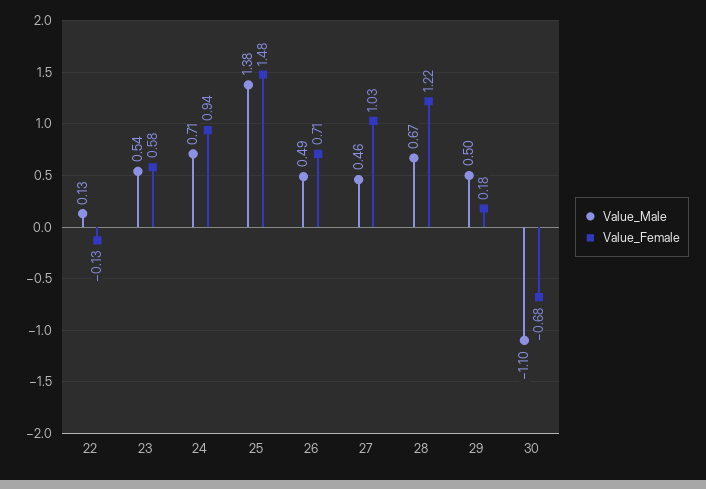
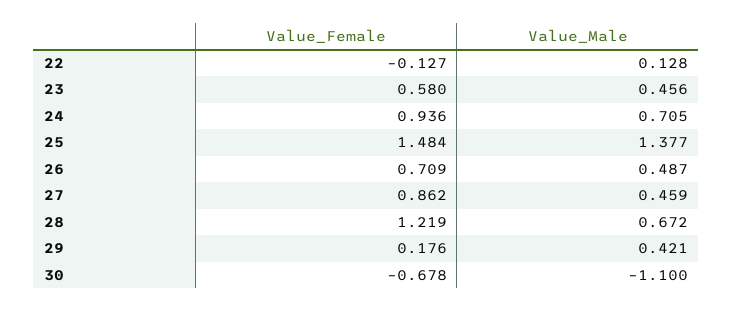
Value_Male, 23: 0.54 -> 0.456
Value_Female, 27: 1.03 -> 0.862
Value_Male, 29: 0.5 -> 0.421

